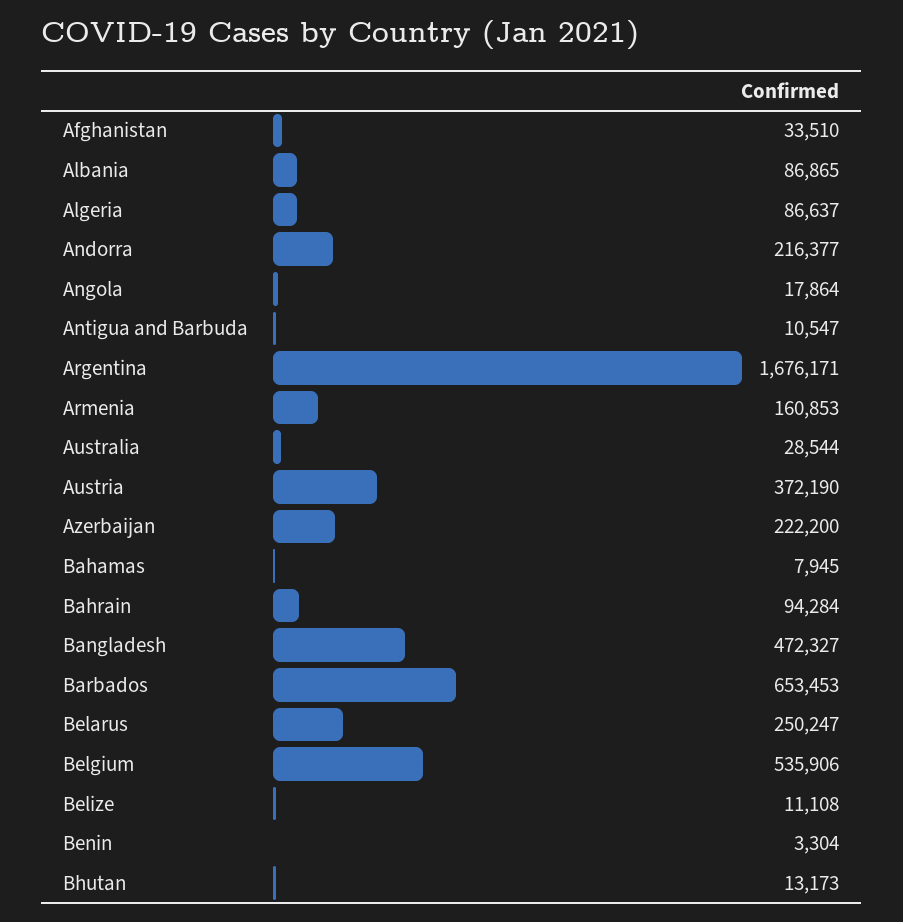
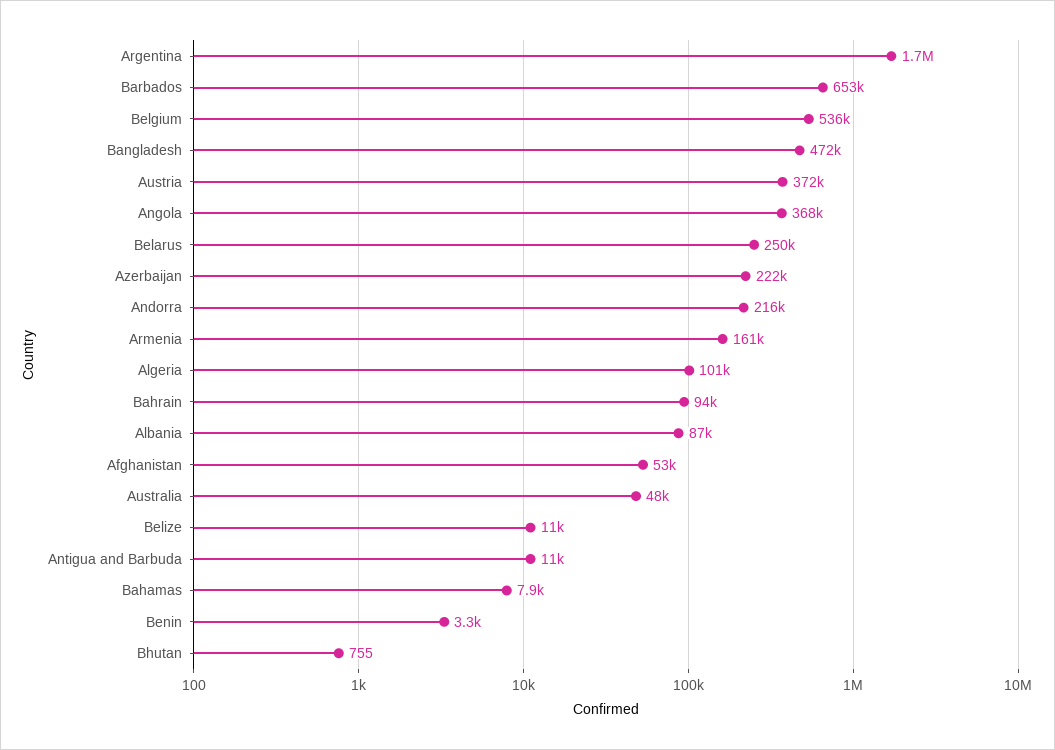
Afghanistan: 33510 -> 53000
Algeria: 86637 -> 101000
Angola: 17864 -> 368000
Australia: 28544 -> 48000
Bhutan: 13173 -> 755

